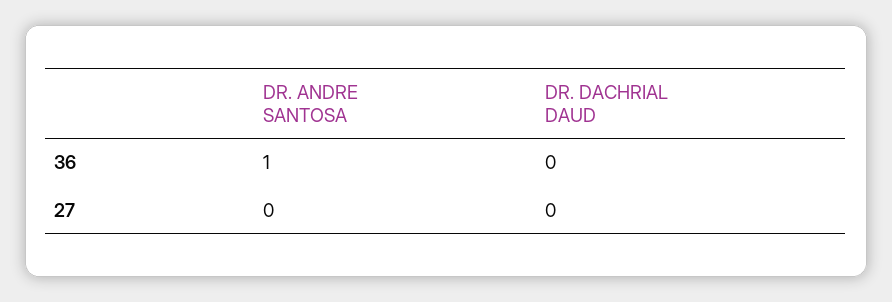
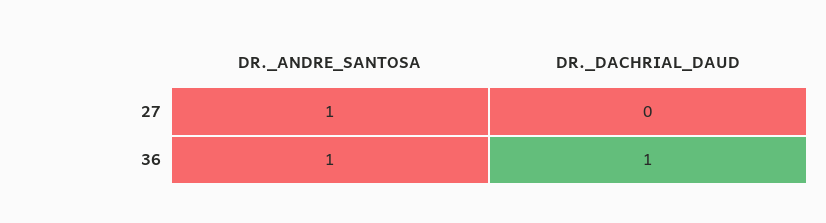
DR. DACHRIAL DAUD, 36: 0 -> 1
DR. ANDRE SANTOSA, 27: 0 -> 1

